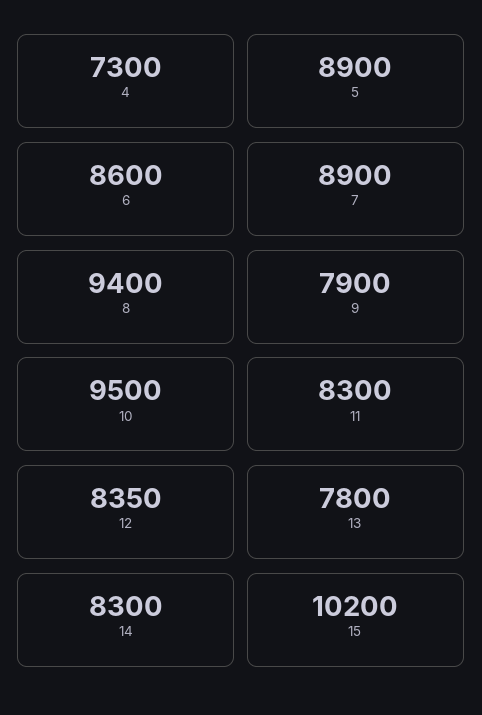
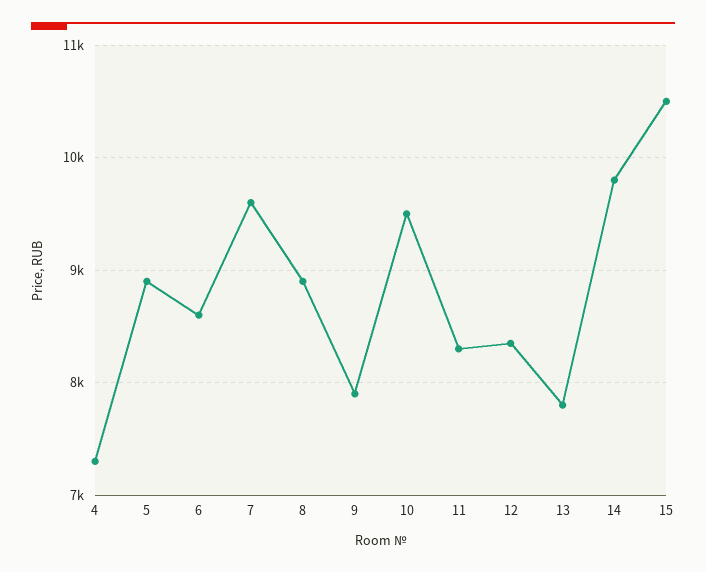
7: 8900 -> 9600
8: 9400 -> 8900
14: 8300 -> 9800
15: 10200 -> 10500

